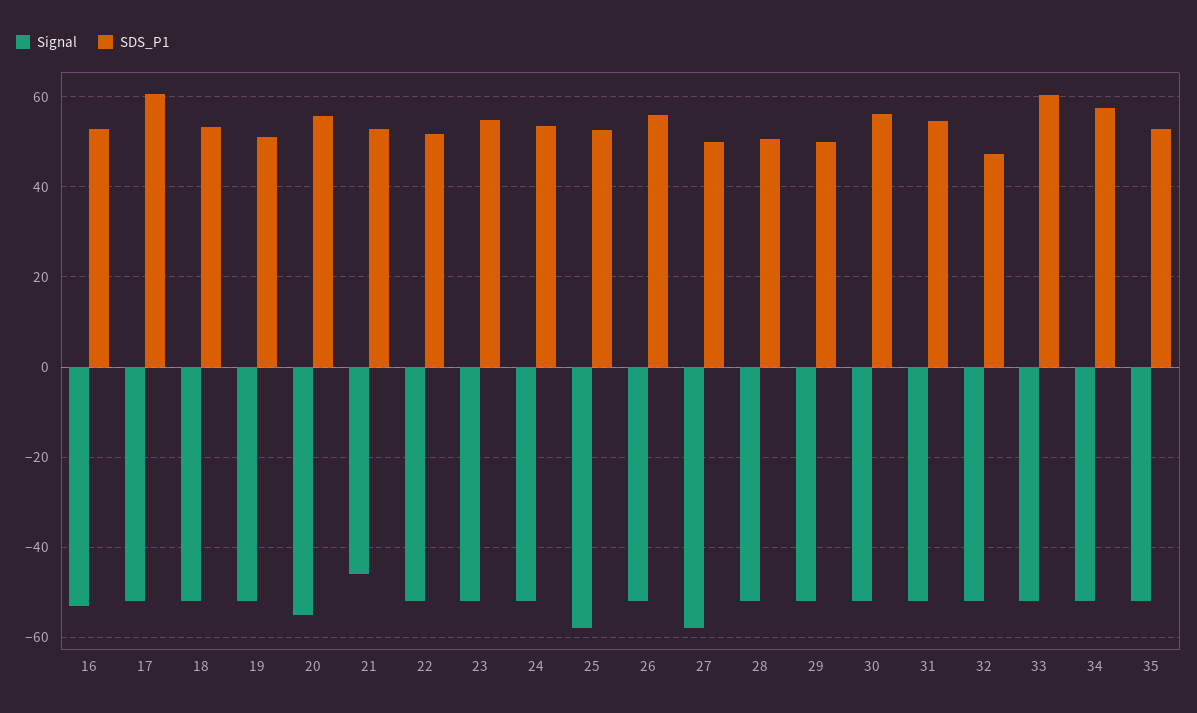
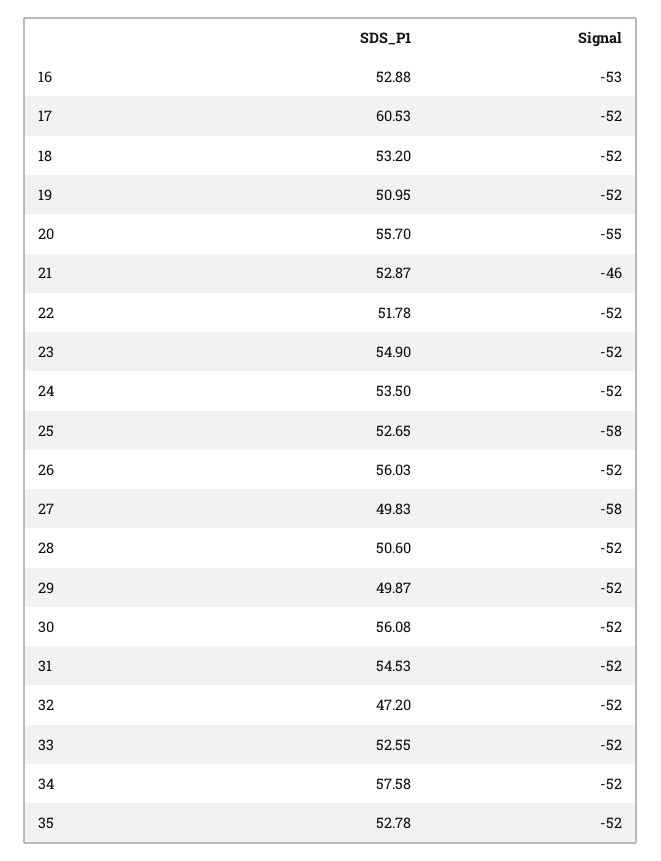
SDS_P1, 33: 60 -> 52.55

